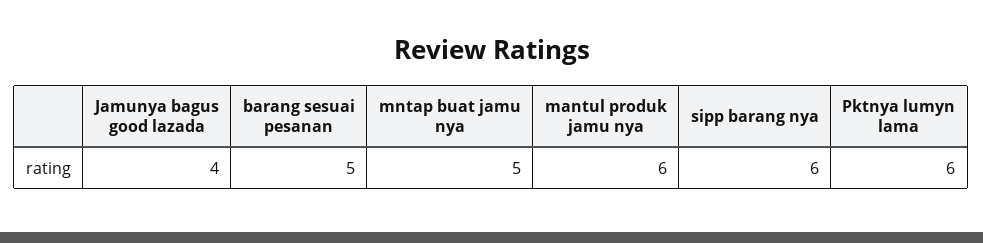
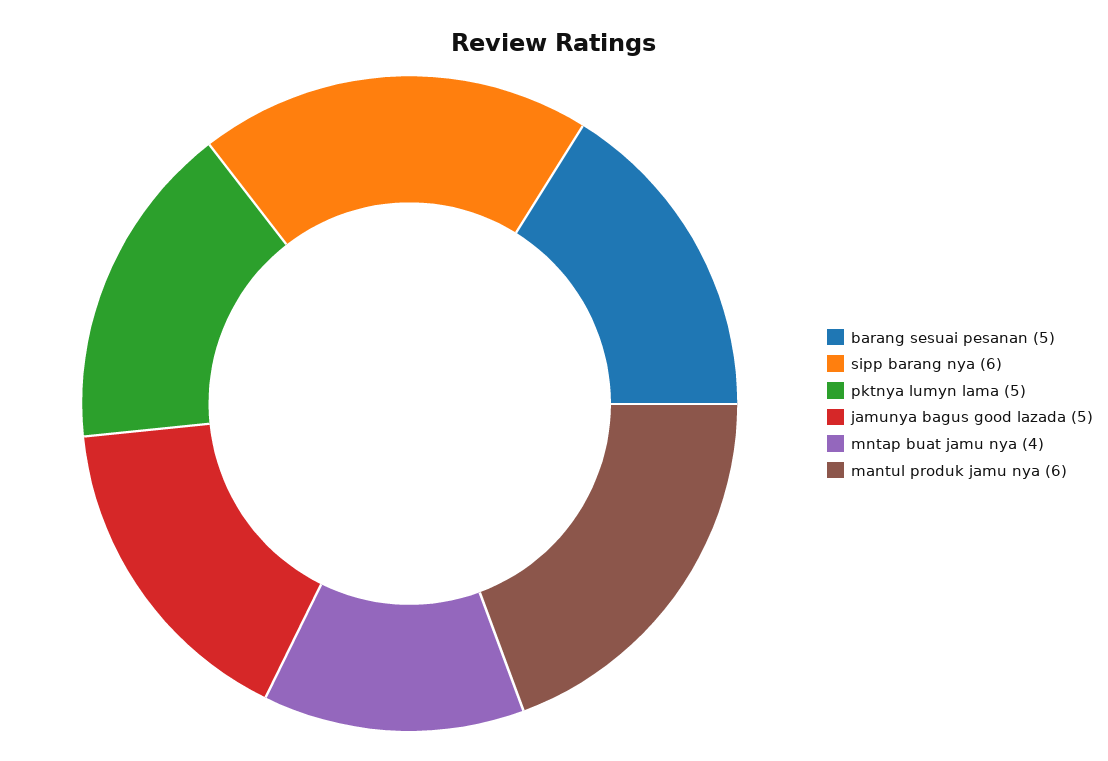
Jamunya bagus good lazada: 4 -> 5
mntap buat jamu nya: 5 -> 4
Pktnya lumyn lama: 6 -> 5

